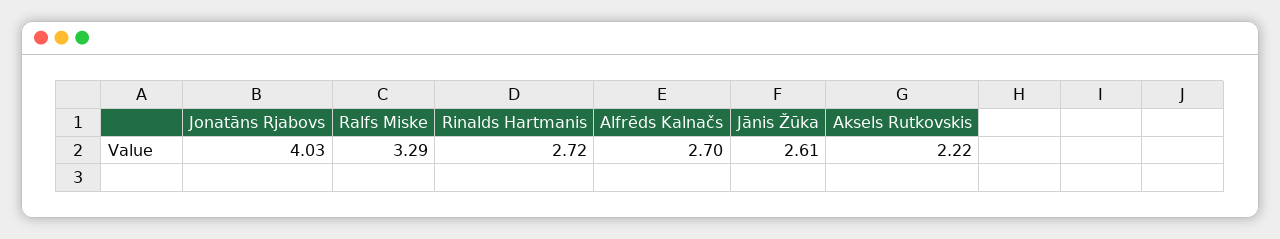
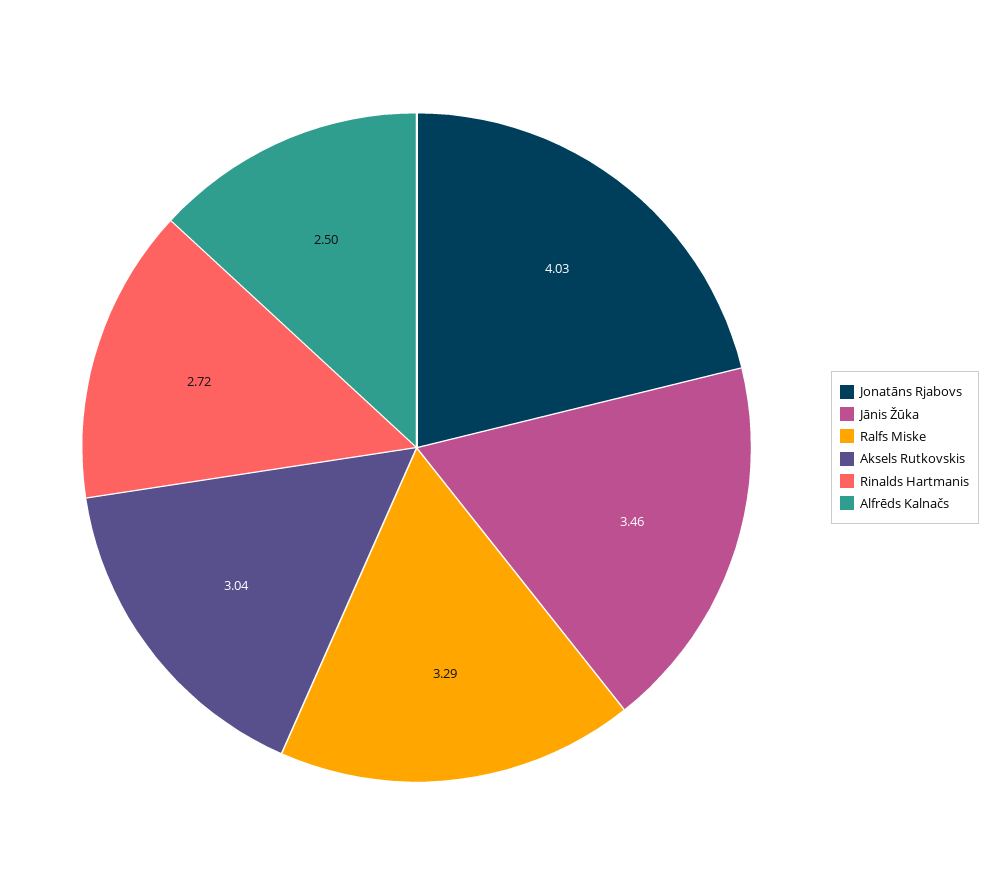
Alfrēds Kalnačs: 2.7 -> 2.5
Jānis Žūka: 2.61 -> 3.46
Aksels Rutkovskis: 2.22 -> 3.04

